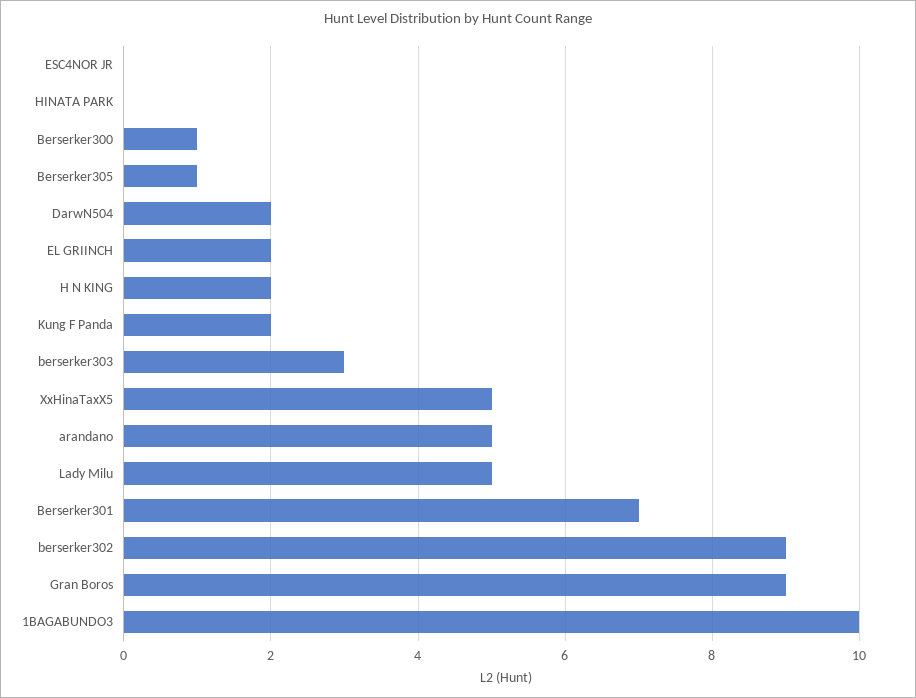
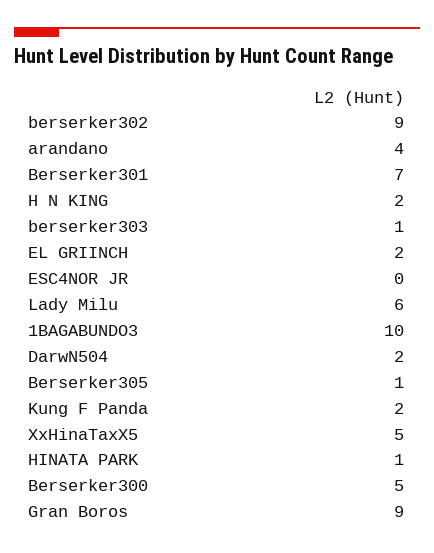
HINATA PARK: 0 -> 1
Berserker300: 1 -> 5
berserker303: 3 -> 1
arandano: 5 -> 4
Lady Milu: 5 -> 6

